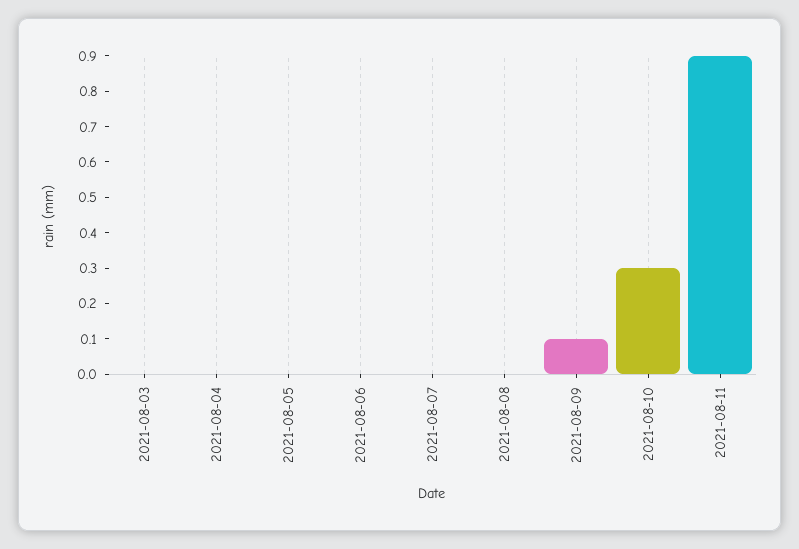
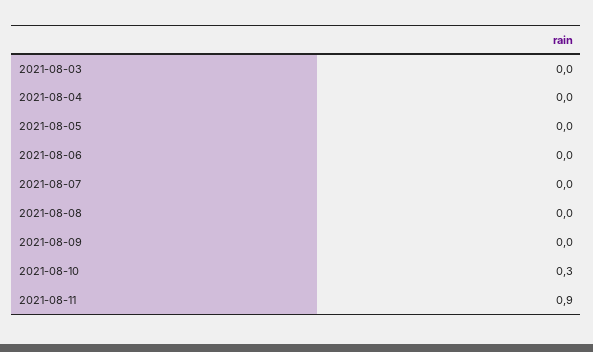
2021-08-09: 0.1 -> 0

